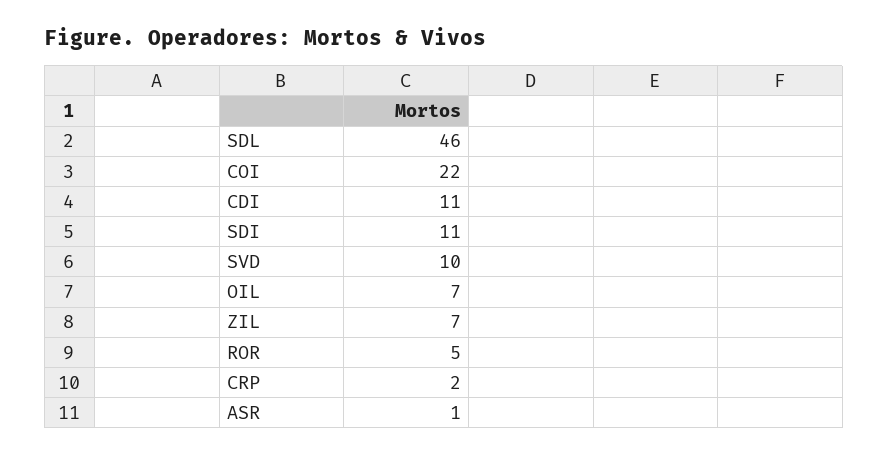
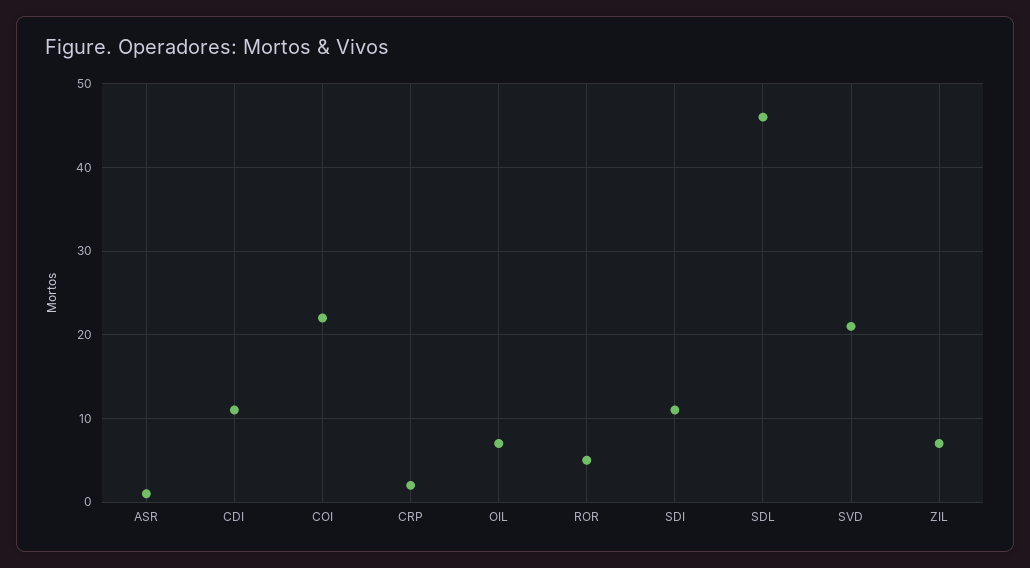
SVD: 10 -> 21

